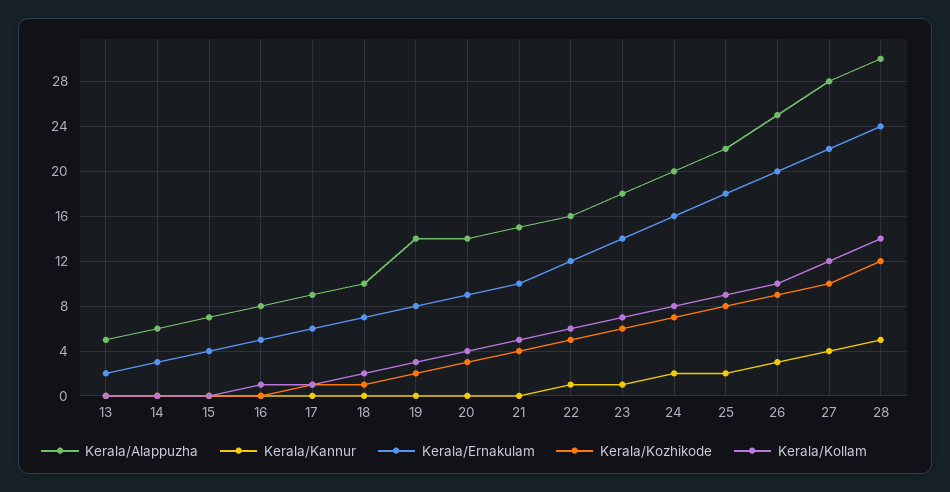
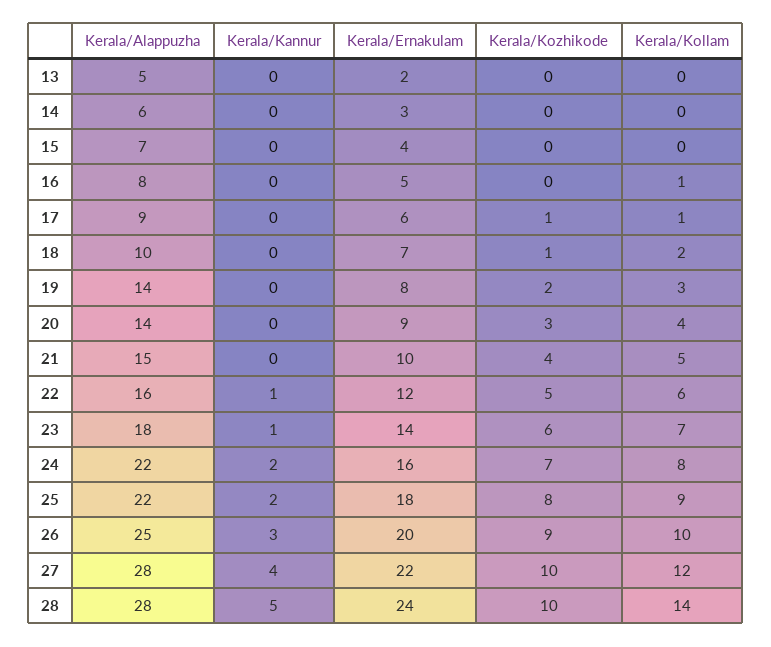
Kerala/Alappuzha, 24: 20 -> 22
Kerala/Alappuzha, 28: 30 -> 28
Kerala/Kozhikode, 28: 12 -> 10

